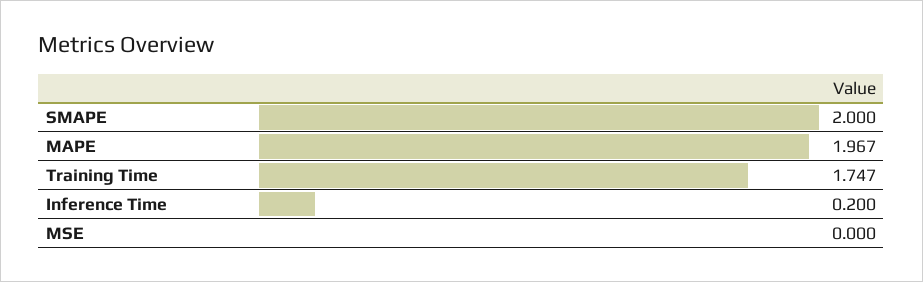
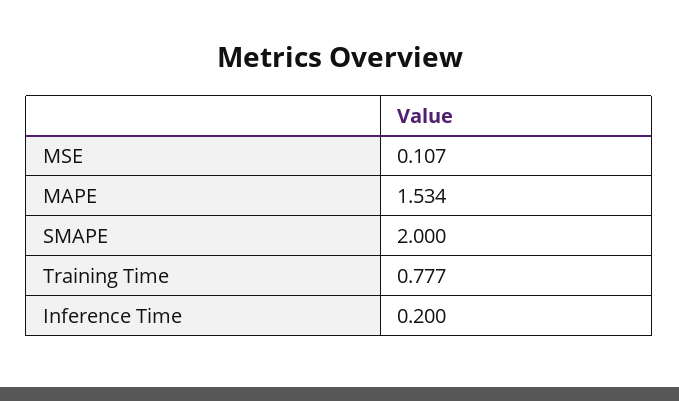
MAPE: 1.967 -> 1.534
Training Time: 1.747 -> 0.777
MSE: 0 -> 0.107

